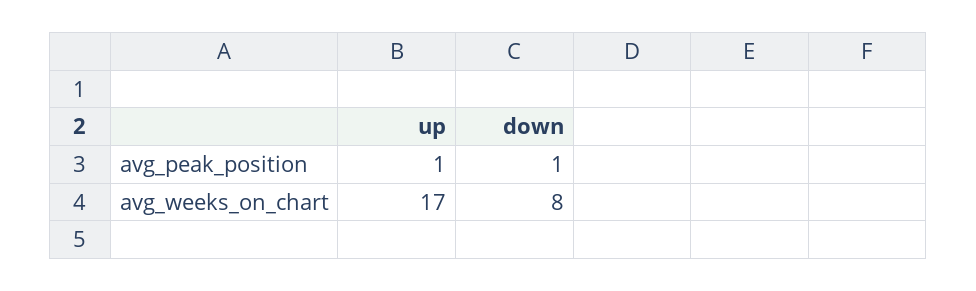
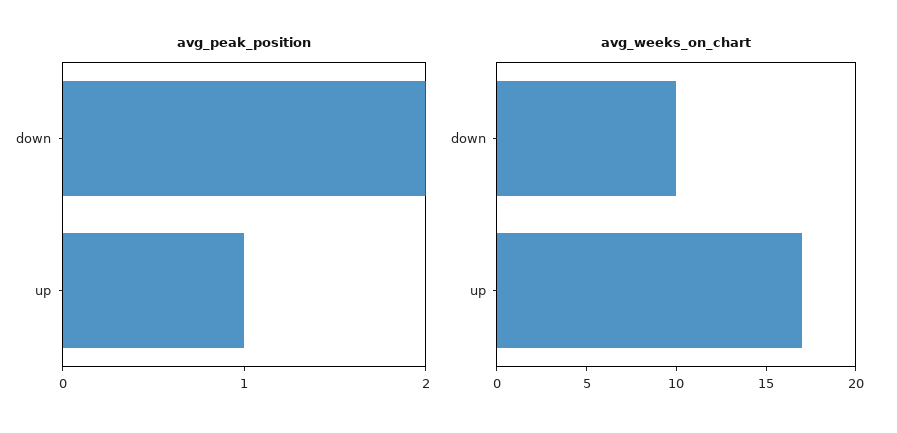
avg_peak_position, down: 1 -> 2
avg_weeks_on_chart, down: 8 -> 10

